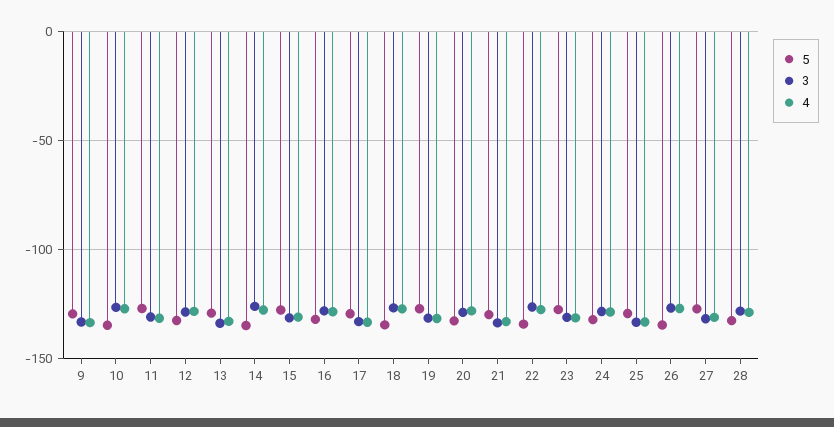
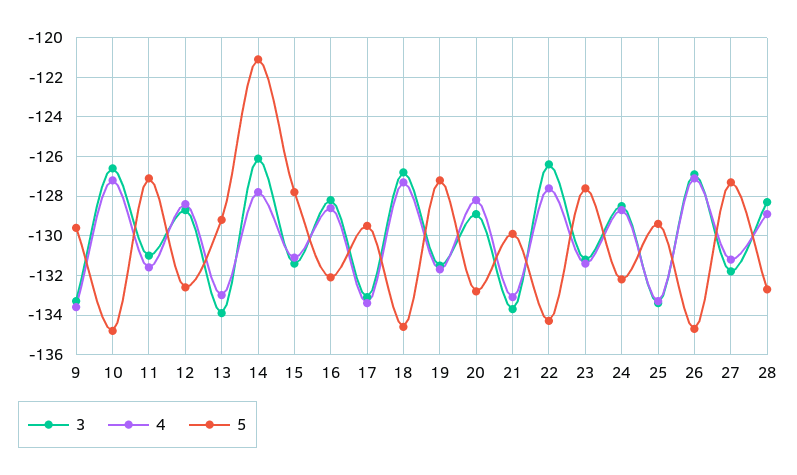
5, 14: -135 -> -121

